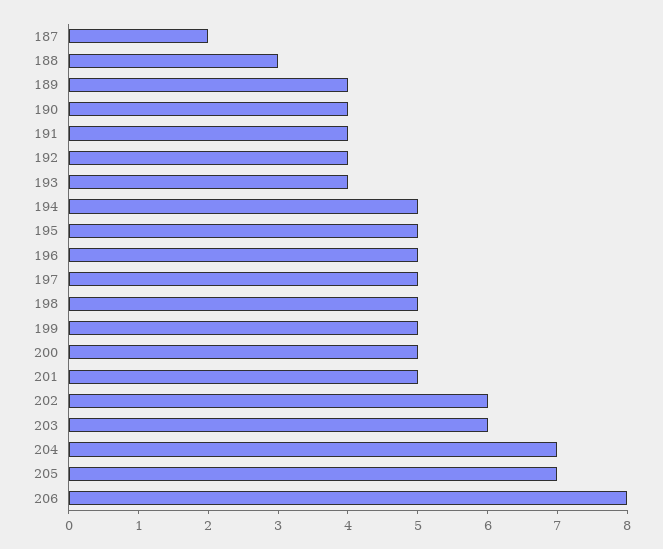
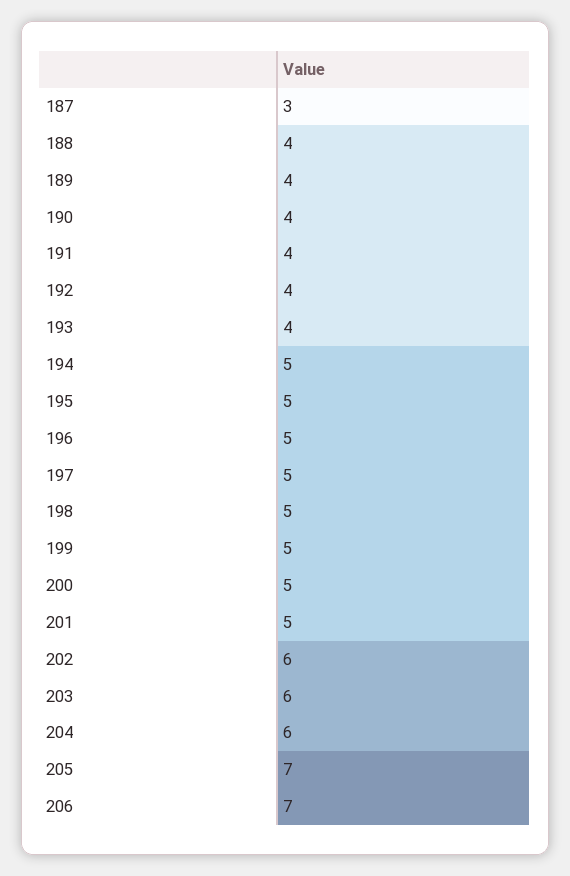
187: 2 -> 3
188: 3 -> 4
204: 7 -> 6
206: 8 -> 7

